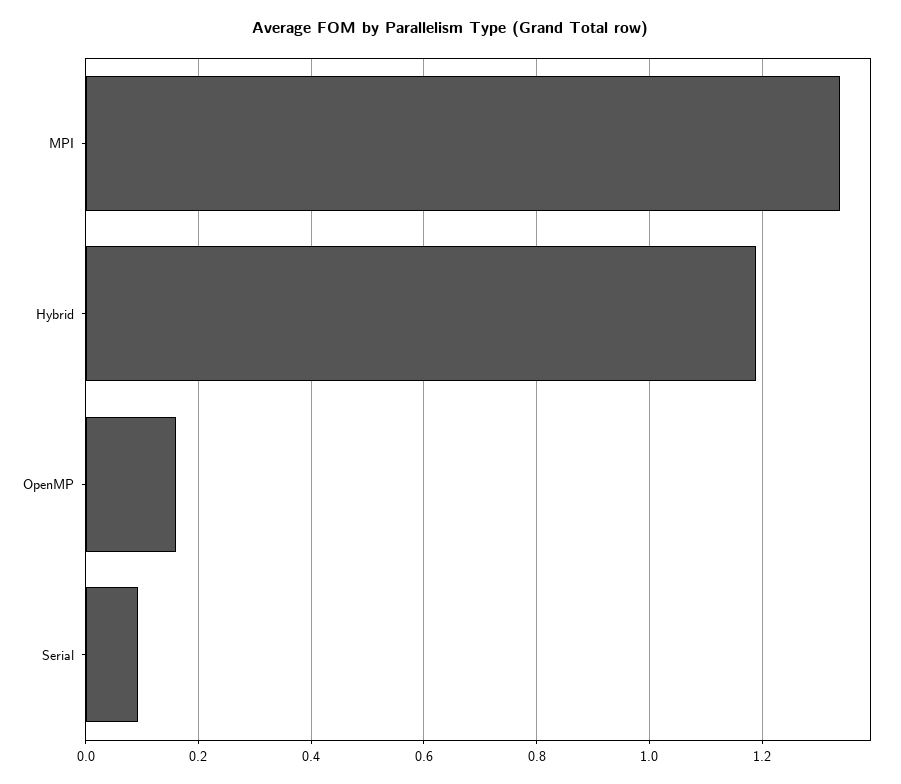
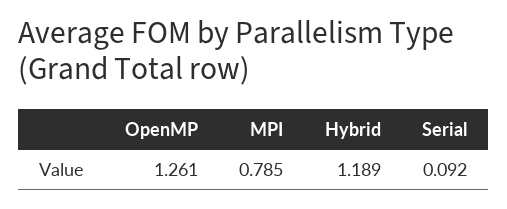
MPI: 1.34 -> 0.785
OpenMP: 0.16 -> 1.261

